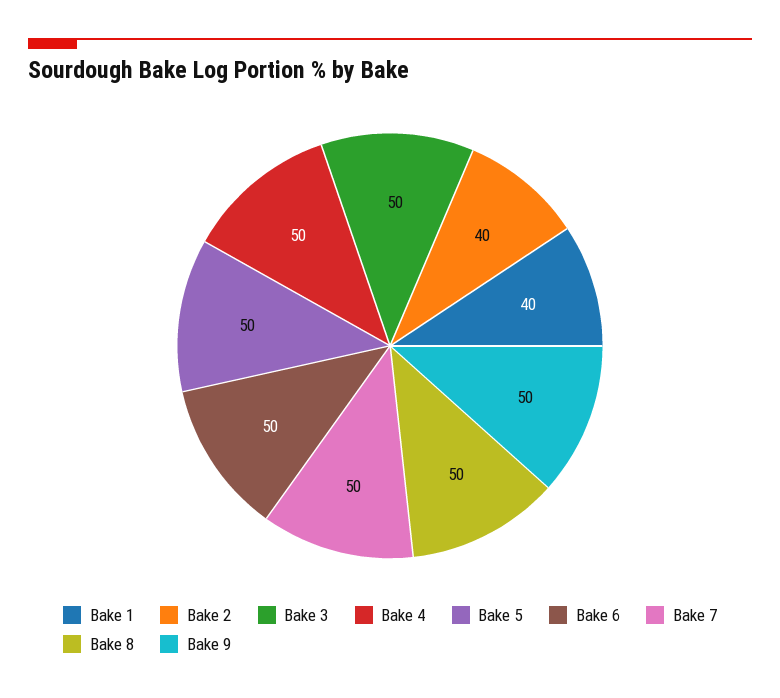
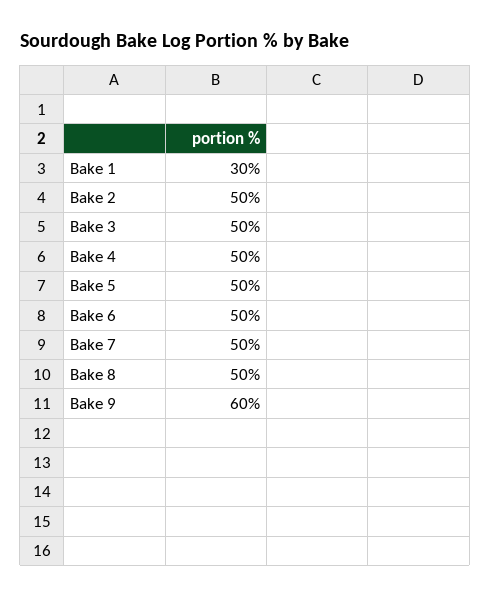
Bake 1: 40 -> 30
Bake 2: 40 -> 50
Bake 9: 50 -> 60

